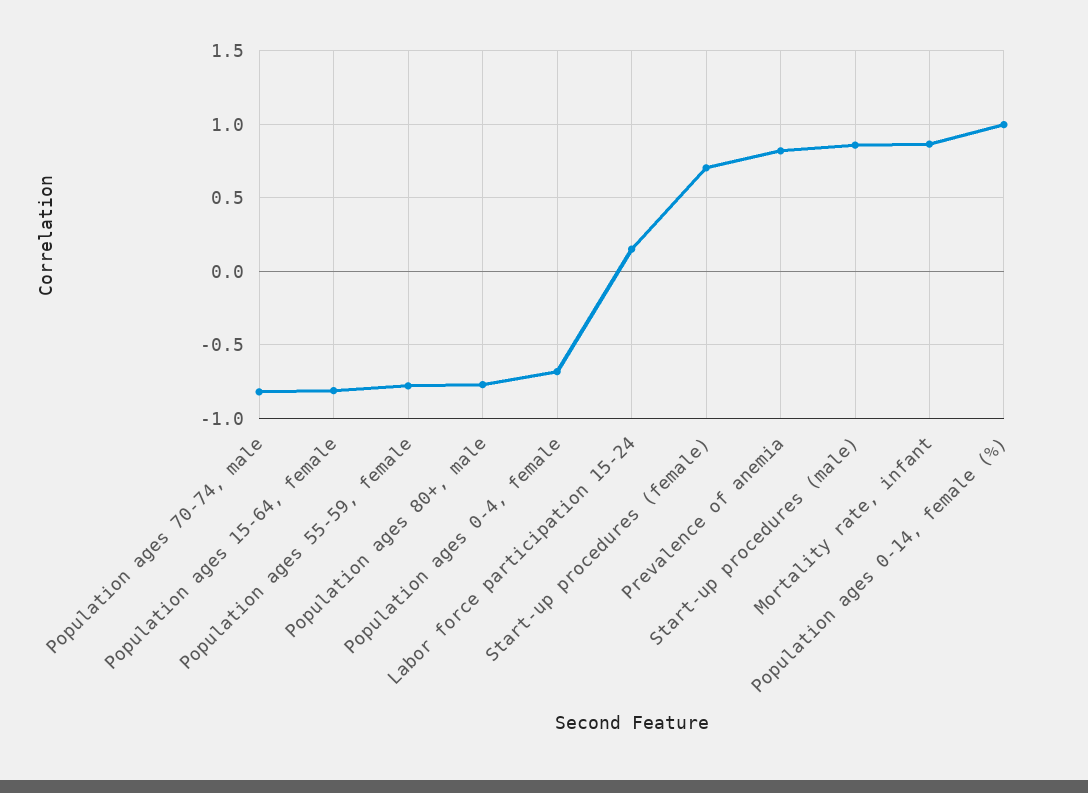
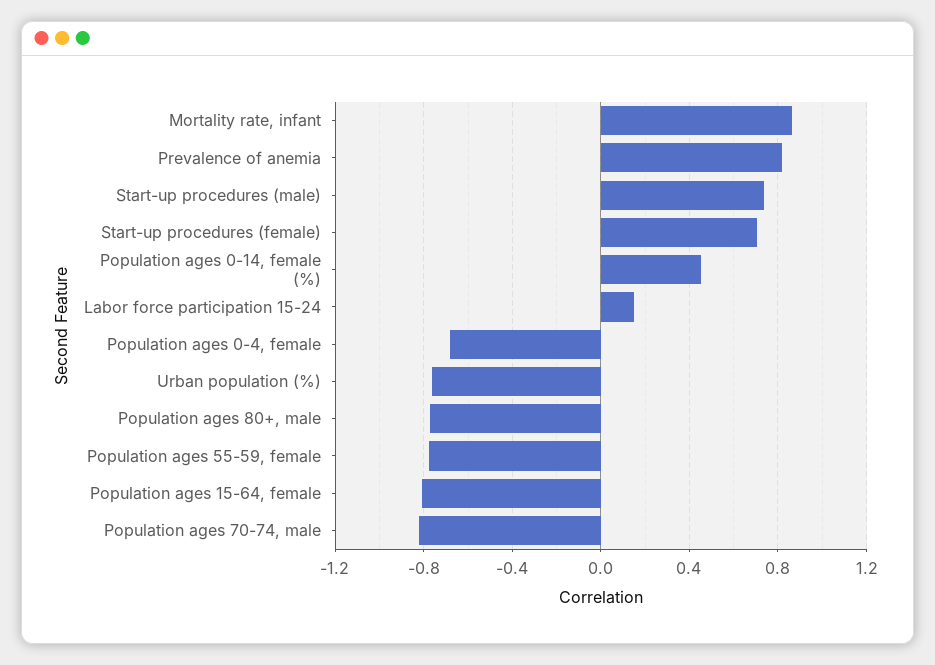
Start-up procedures (male): 0.85 -> 0.75
Population ages 0-14, female (%): 1 -> 0.45
Urban population (%): none -> -0.75

